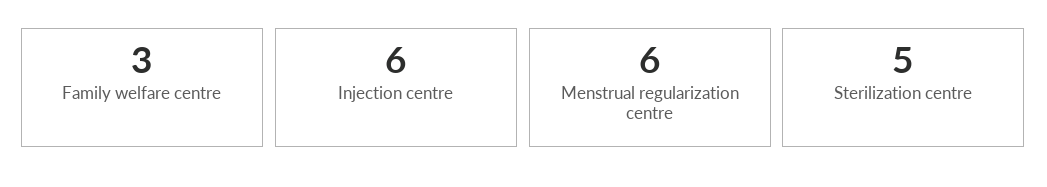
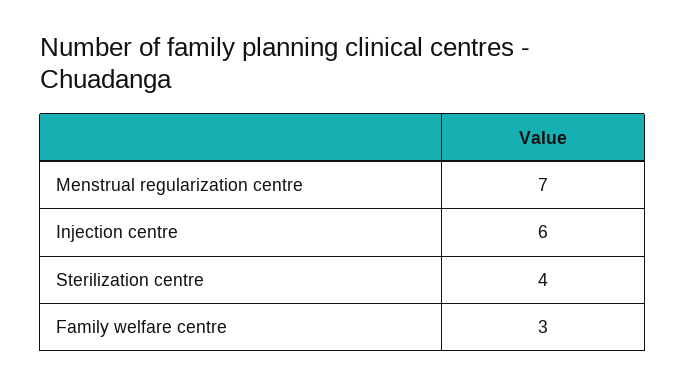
Menstrual regularization centre: 6 -> 7
Sterilization centre: 5 -> 4

